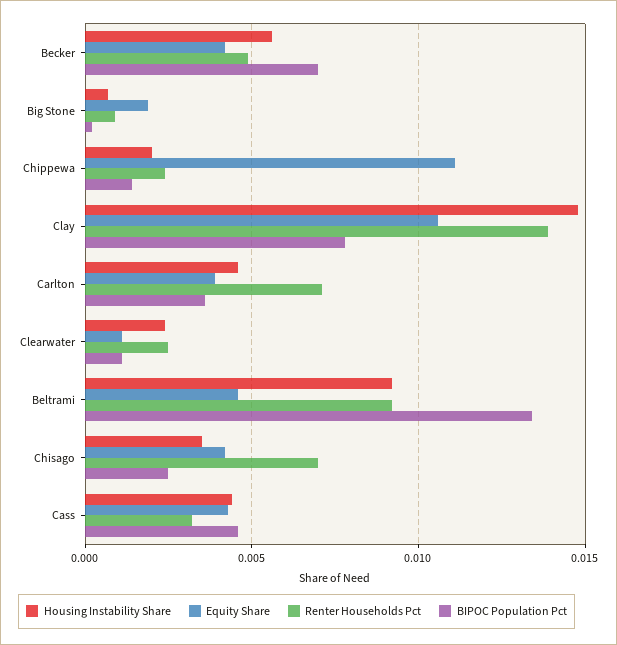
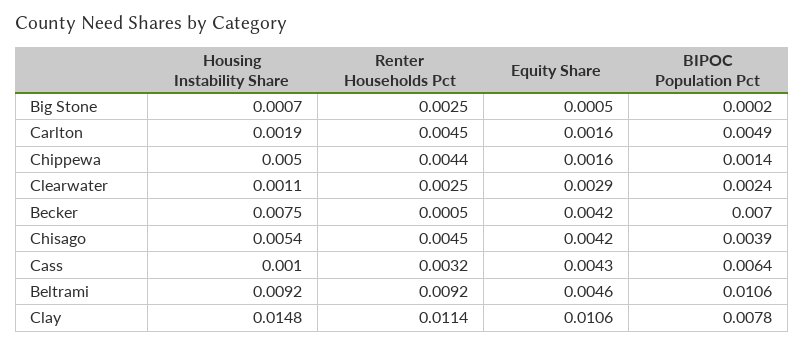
Housing Instability Share, Becker: 0.0055 -> 0.0075
Renter Households Pct, Becker: 0.005 -> 0.0005
Equity Share, Big Stone: 0.002 -> 0.0005
Renter Households Pct, Big Stone: 0.001 -> 0.0025
Housing Instability Share, Chippewa: 0.002 -> 0.005
Equity Share, Chippewa: 0.011 -> 0.0016
Renter Households Pct, Chippewa: 0.0025 -> 0.0044
Renter Households Pct, Clay: 0.014 -> 0.0114
Housing Instability Share, Carlton: 0.0045 -> 0.0019
Equity Share, Carlton: 0.004 -> 0.0016
Renter Households Pct, Carlton: 0.007 -> 0.0045
BIPOC Population Pct, Carlton: 0.0035 -> 0.0049
Housing Instability Share, Clearwater: 0.0025 -> 0.0011
Equity Share, Clearwater: 0.001 -> 0.0029
BIPOC Population Pct, Clearwater: 0.001 -> 0.0024
BIPOC Population Pct, Beltrami: 0.0135 -> 0.0106
Housing Instability Share, Chisago: 0.0035 -> 0.0054
Renter Households Pct, Chisago: 0.007 -> 0.0045
BIPOC Population Pct, Chisago: 0.0025 -> 0.0039
Housing Instability Share, Cass: 0.0045 -> 0.001
BIPOC Population Pct, Cass: 0.0045 -> 0.0064

